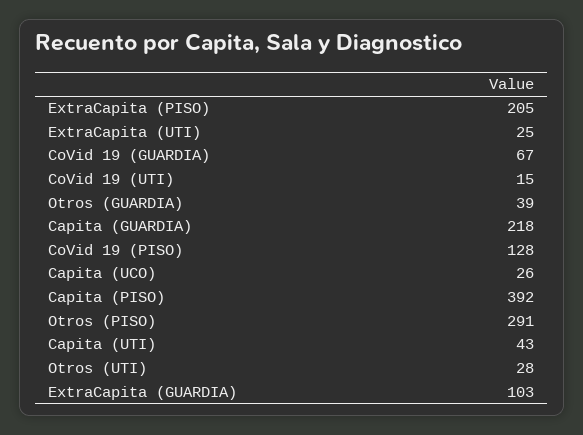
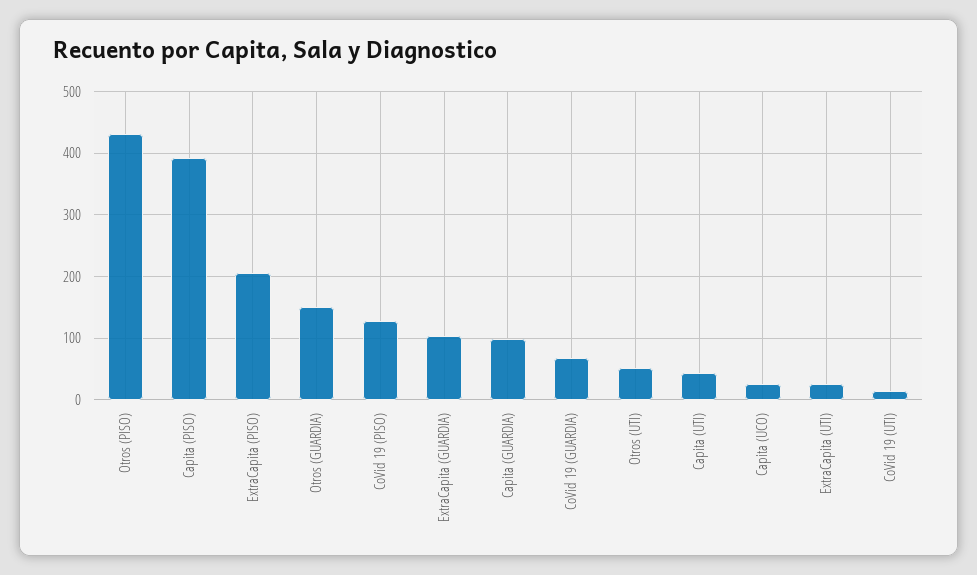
Otros (GUARDIA): 39 -> 150
Capita (GUARDIA): 218 -> 100
Otros (PISO): 291 -> 430
Otros (UTI): 28 -> 50

